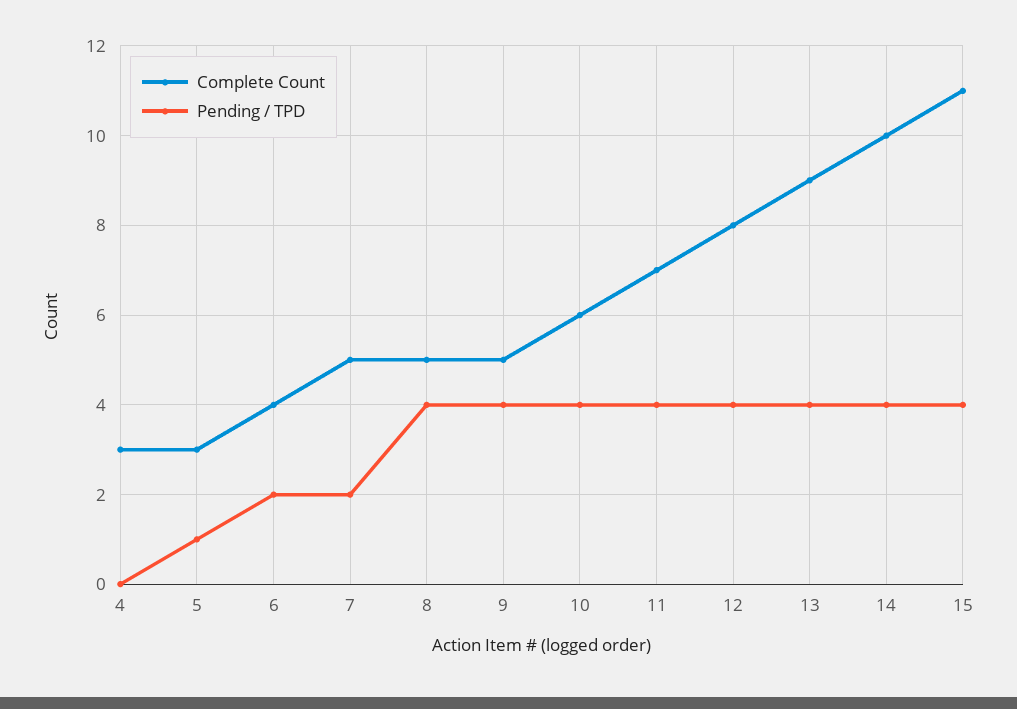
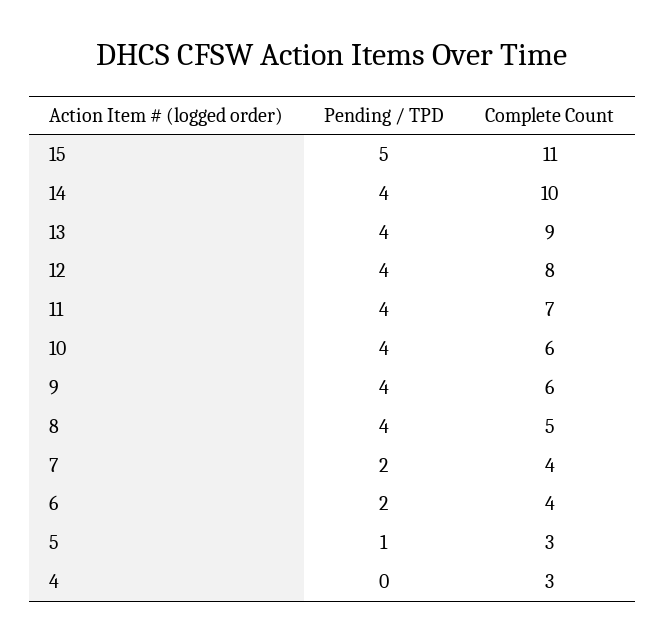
Complete Count, 7: 5 -> 4
Complete Count, 9: 5 -> 6
Pending / TPD, 15: 4 -> 5

